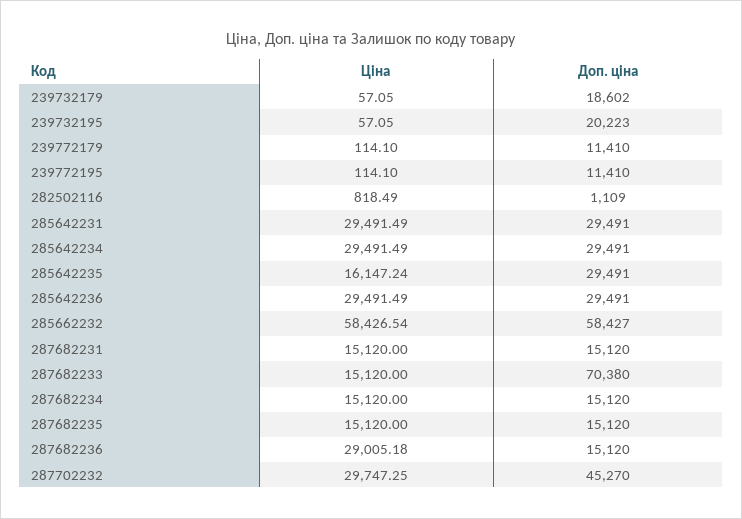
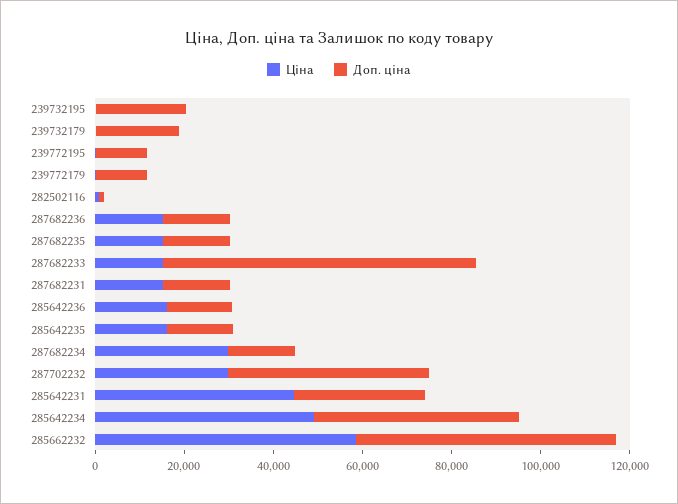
Ціна, 285642231: 29491.49 -> 45000
Ціна, 285642234: 29491.49 -> 50000
Доп. ціна, 285642234: 29491 -> 45000
Доп. ціна, 285642235: 29491 -> 15000
Ціна, 285642236: 29491.49 -> 15000
Доп. ціна, 285642236: 29491 -> 15000
Ціна, 287682234: 15120 -> 30000
Ціна, 287682236: 29005.18 -> 15000

